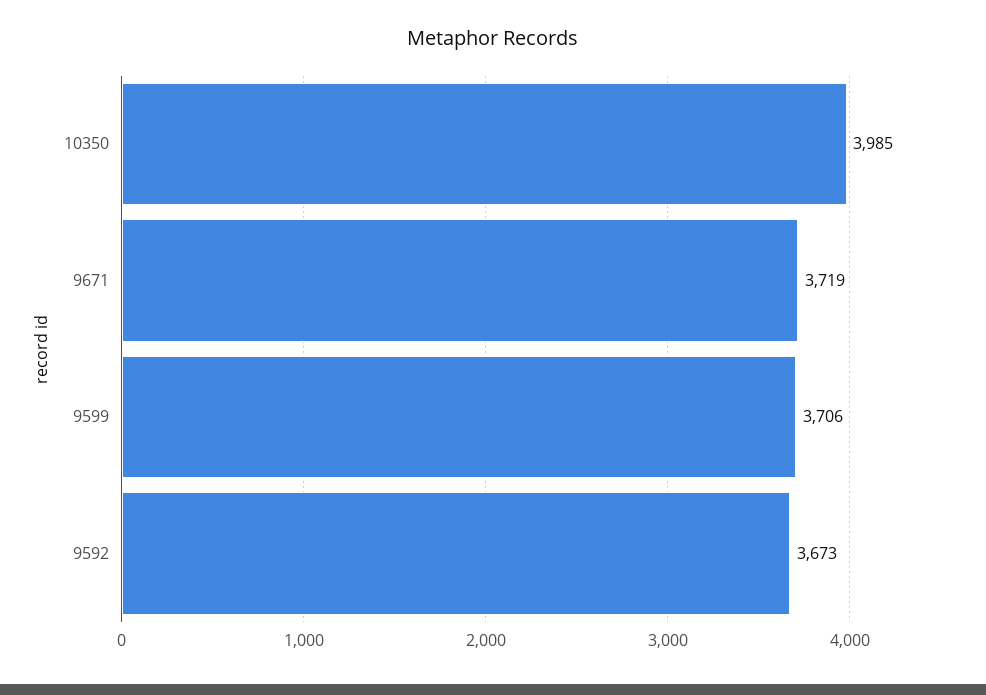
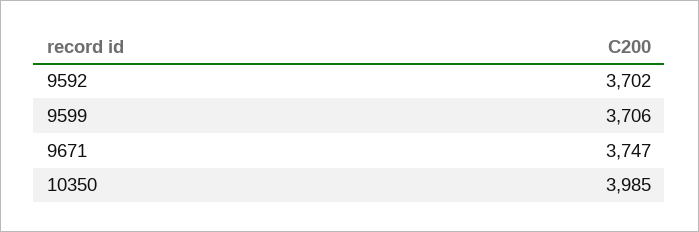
9671: 3719 -> 3747
9592: 3673 -> 3702

